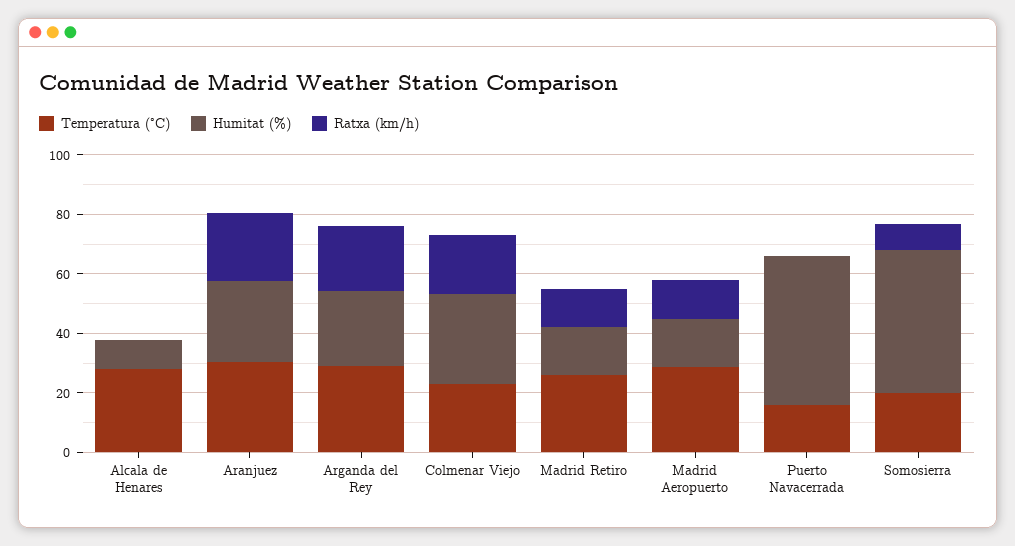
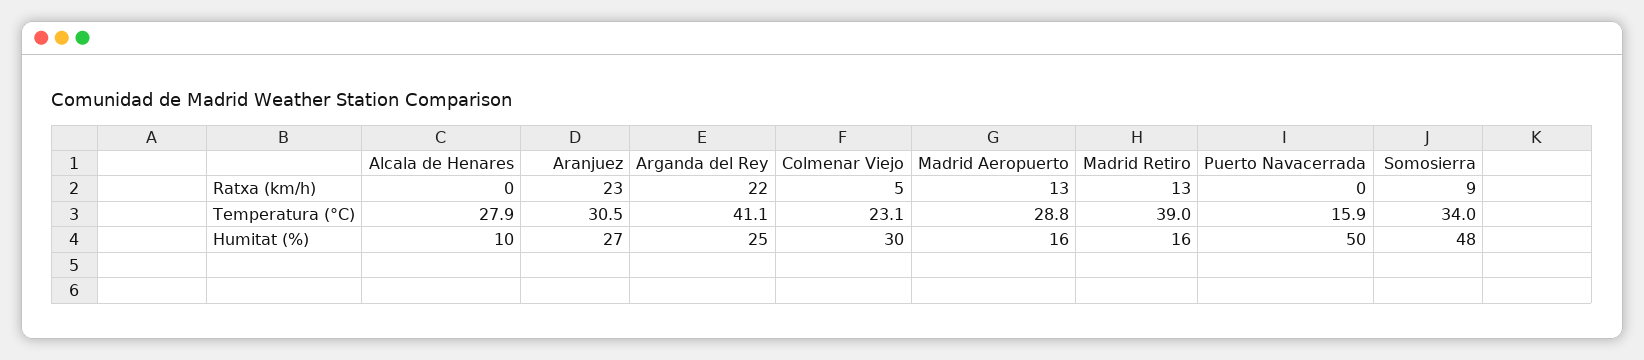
Temperatura (°C), Arganda del Rey: 30 -> 41.1
Ratxa (km/h), Colmenar Viejo: 20 -> 5
Temperatura (°C), Madrid Retiro: 25 -> 39
Temperatura (°C), Somosierra: 20 -> 34

